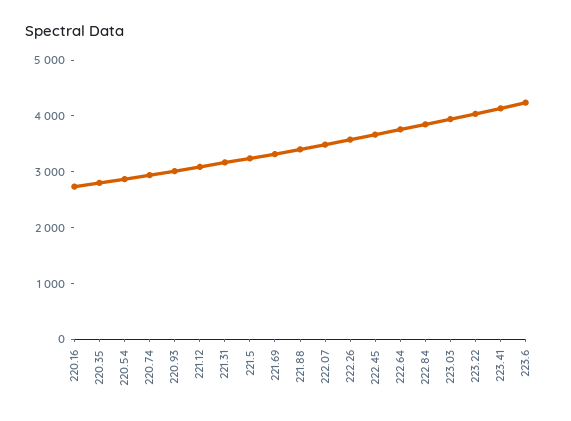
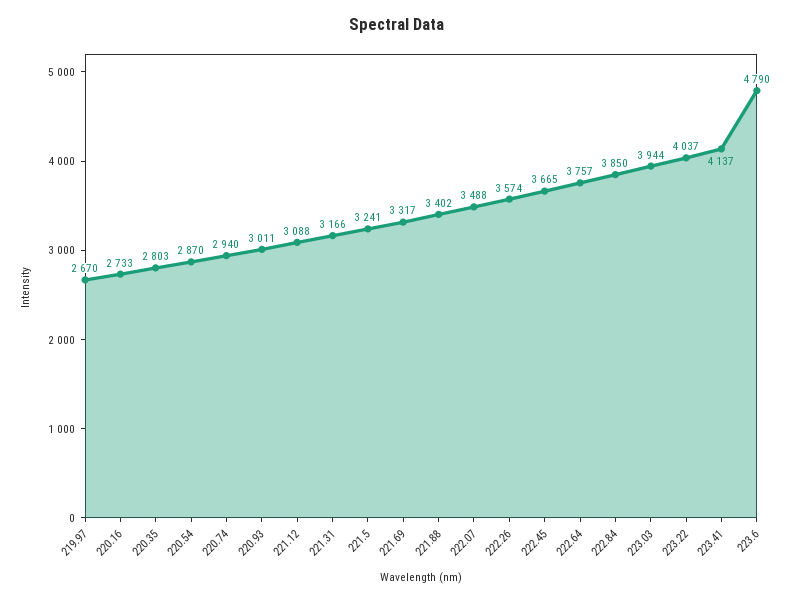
223.6: 4200 -> 4790
219.97: none -> 2670

